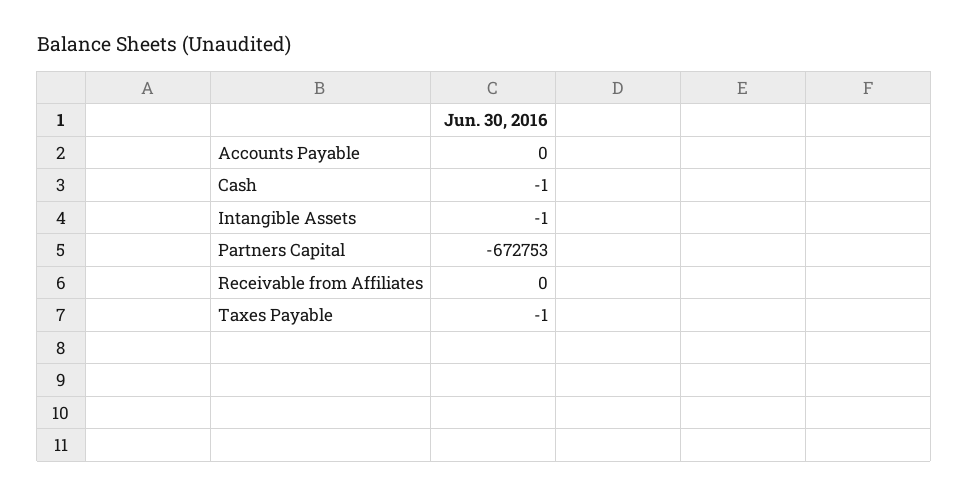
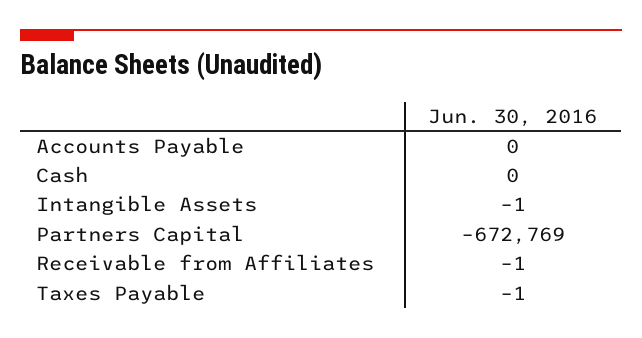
Cash: -1 -> 0
Partners Capital: -672753 -> -672769
Receivable from Affiliates: 0 -> -1

